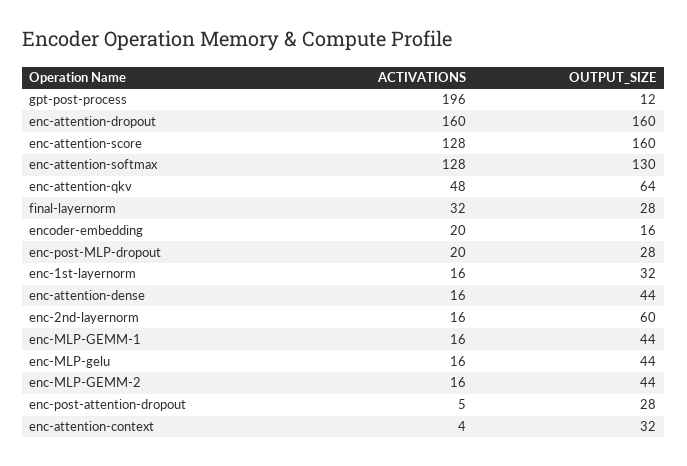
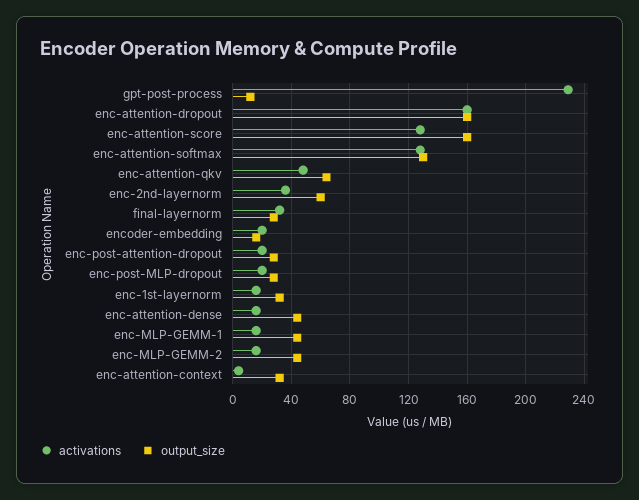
ACTIVATIONS, gpt-post-process: 196 -> 230
ACTIVATIONS, enc-2nd-layernorm: 16 -> 35
ACTIVATIONS, enc-MLP-gelu: 16 -> none
OUTPUT_SIZE, enc-MLP-gelu: 44 -> none
ACTIVATIONS, enc-post-attention-dropout: 5 -> 20

